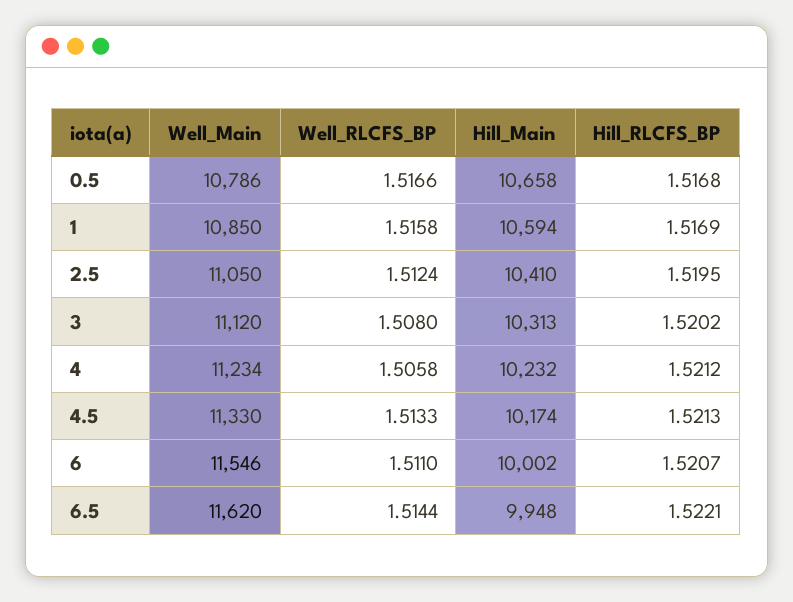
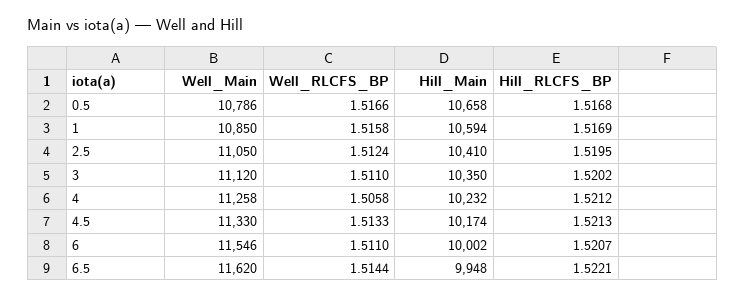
Well_RLCFS_BP, 3: 1.508 -> 1.511
Hill_Main, 3: 10313 -> 10350
Well_Main, 4: 11234 -> 11258

